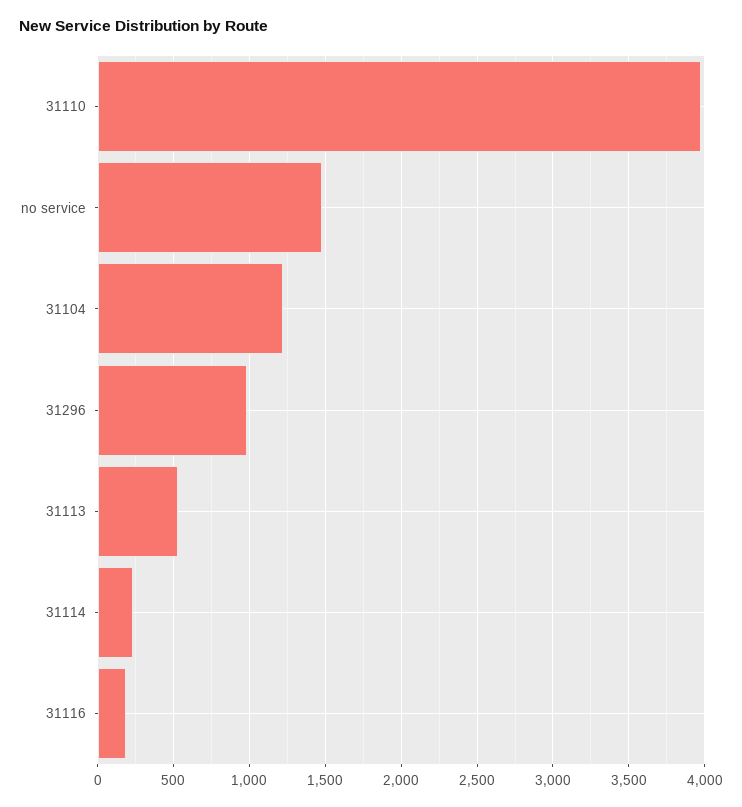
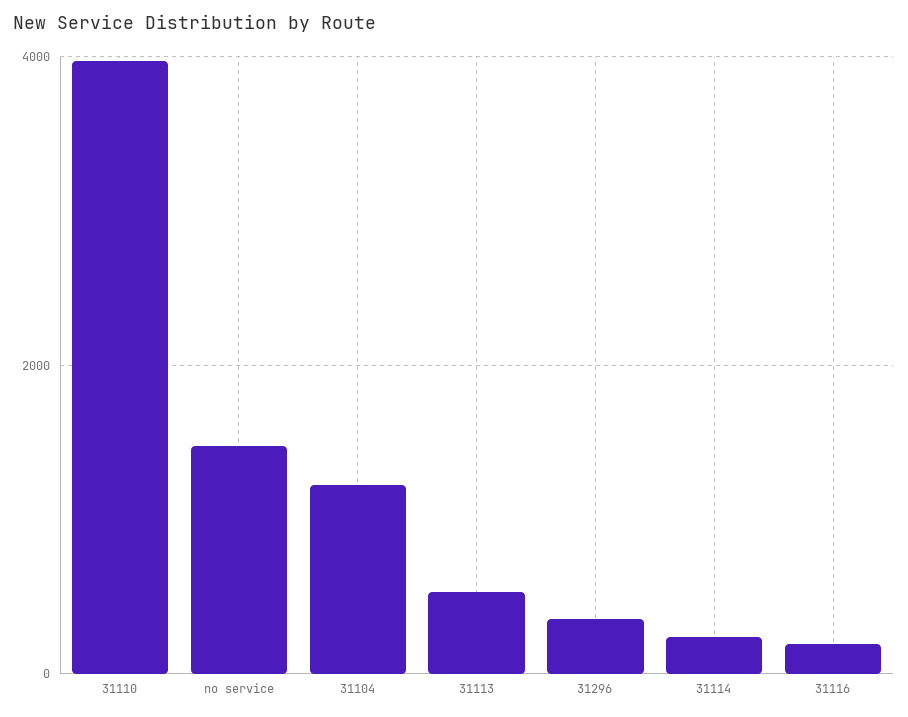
31296: 1000 -> 400

